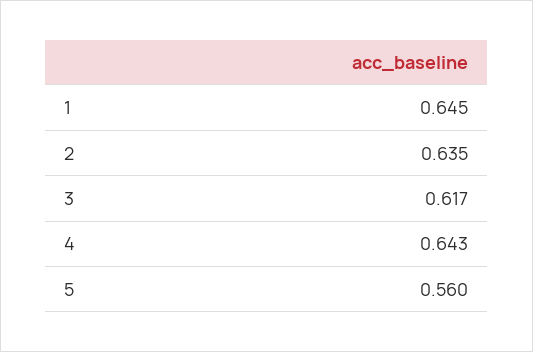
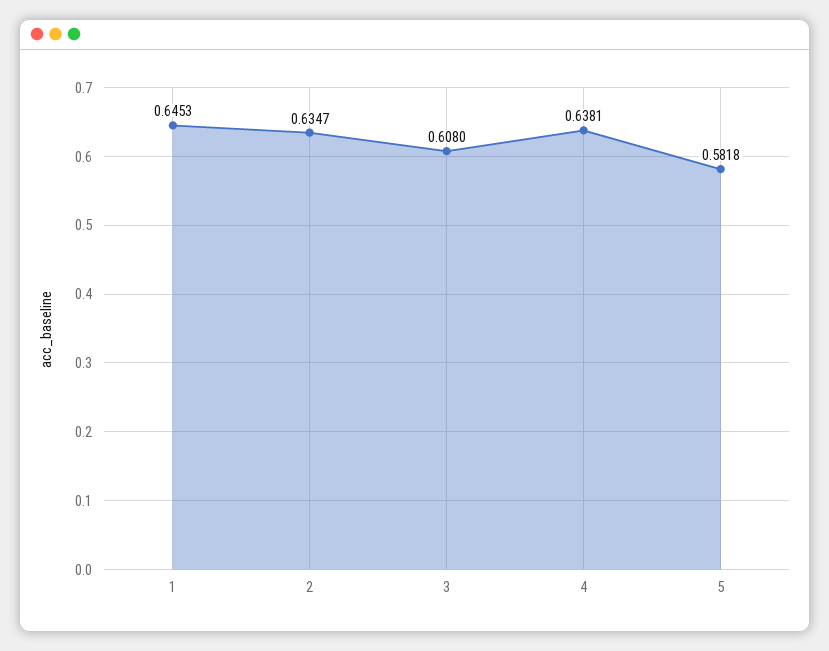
3: 0.617 -> 0.608
4: 0.643 -> 0.6381
5: 0.56 -> 0.5818

